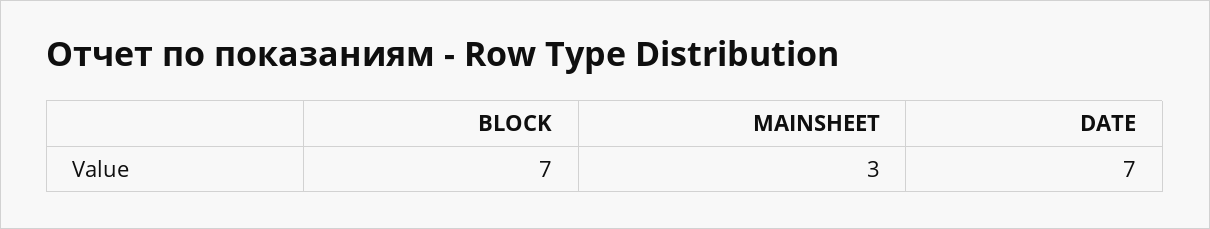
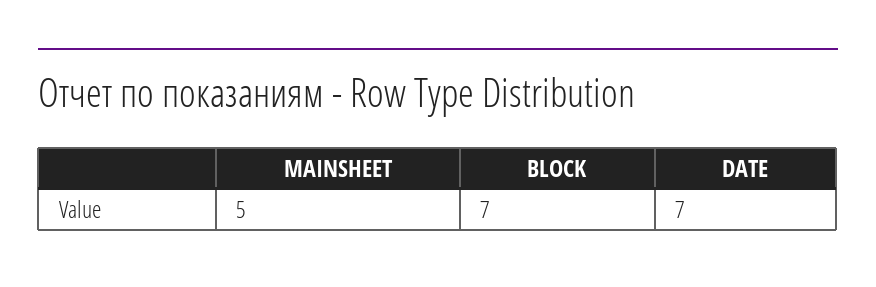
MAINSHEET: 3 -> 5

